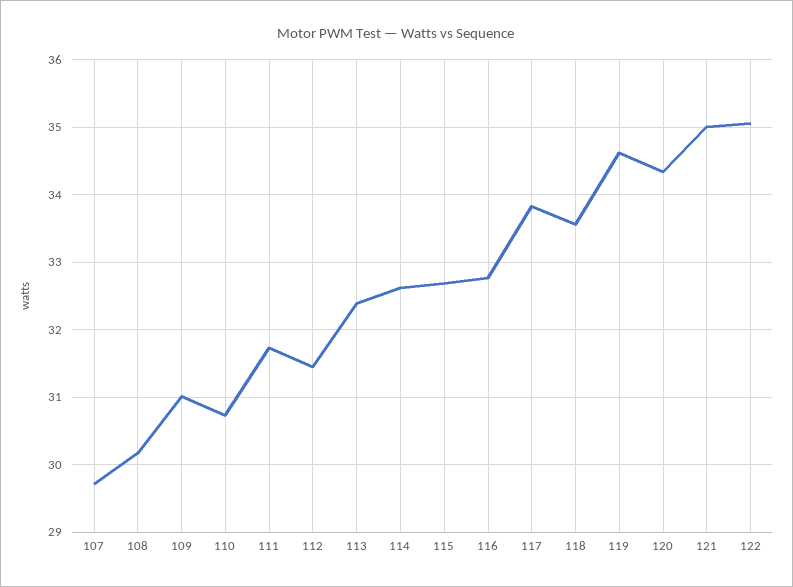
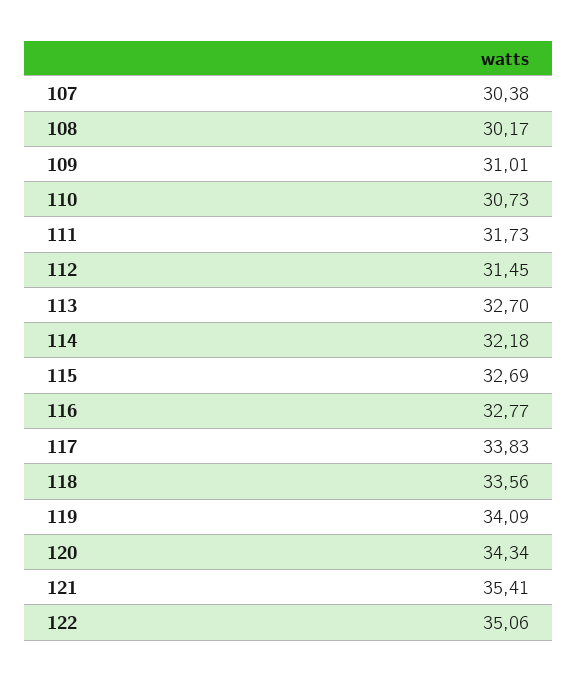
107: 29.7 -> 30.38
113: 32.4 -> 32.7
114: 32.6 -> 32.18
119: 34.6 -> 34.09
121: 35 -> 35.41

